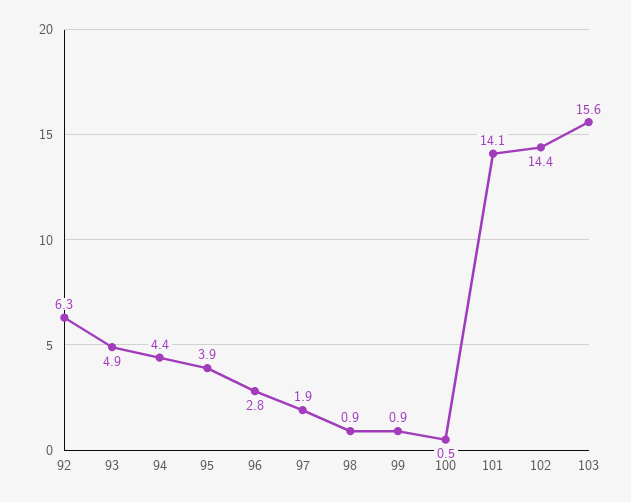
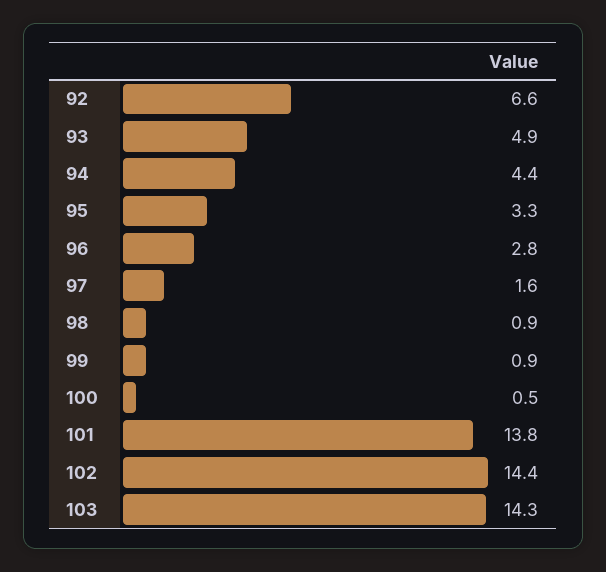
92: 6.3 -> 6.6
95: 3.9 -> 3.3
97: 1.9 -> 1.6
101: 14.1 -> 13.8
103: 15.6 -> 14.3

